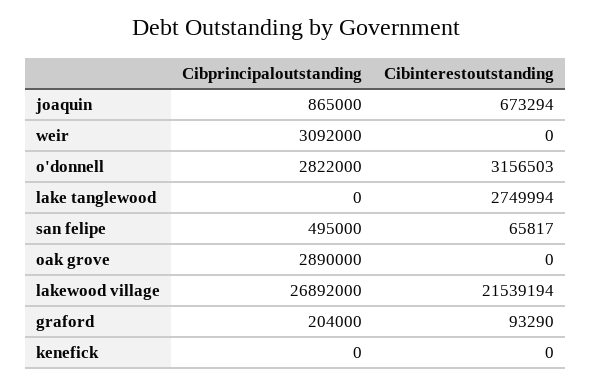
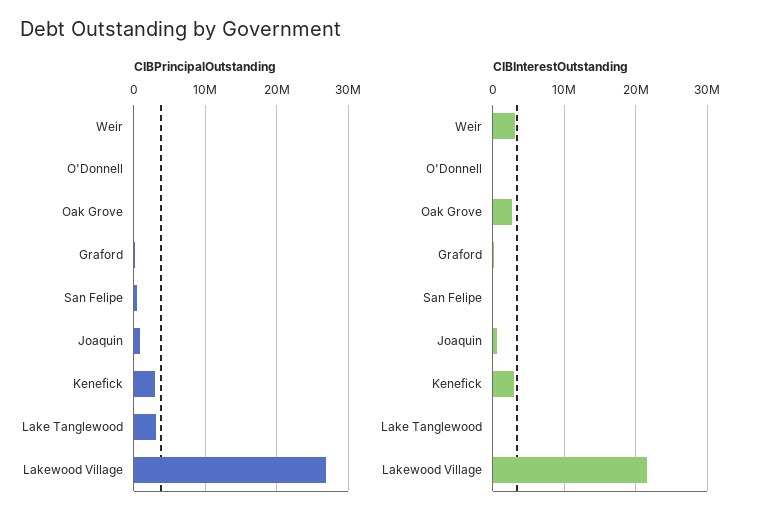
Cibprincipaloutstanding, weir: 3092000 -> 0
Cibinterestoutstanding, weir: 0 -> 3000000
Cibprincipaloutstanding, o'donnell: 2822000 -> 0
Cibinterestoutstanding, o'donnell: 3156503 -> 0
Cibprincipaloutstanding, lake tanglewood: 0 -> 3000000
Cibinterestoutstanding, lake tanglewood: 2749994 -> 0
Cibprincipaloutstanding, oak grove: 2890000 -> 0
Cibinterestoutstanding, oak grove: 0 -> 3000000
Cibprincipaloutstanding, kenefick: 0 -> 3000000
Cibinterestoutstanding, kenefick: 0 -> 3000000

